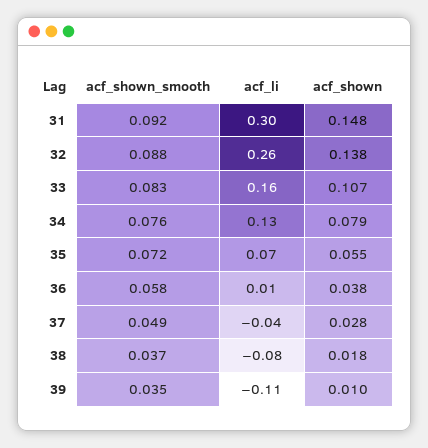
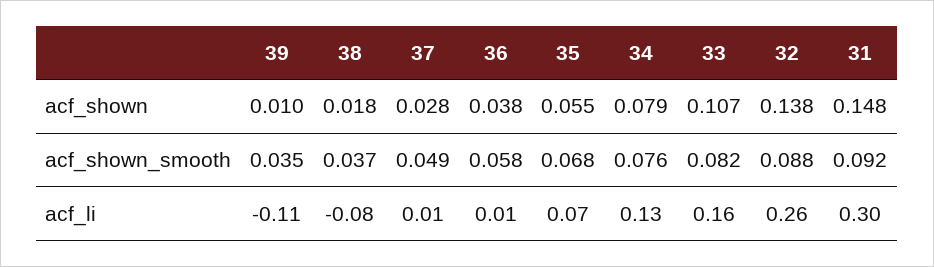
acf_shown_smooth, 33: 0.083 -> 0.082
acf_shown_smooth, 35: 0.072 -> 0.068
acf_li, 37: -0.04 -> 0.01

